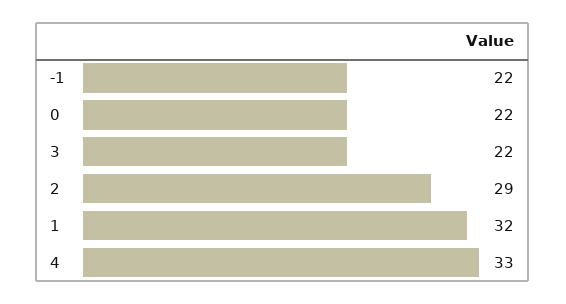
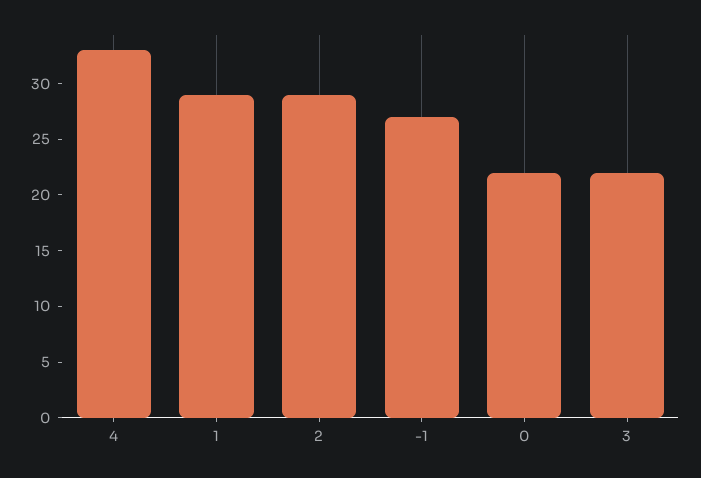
-1: 22 -> 27
1: 32 -> 29

